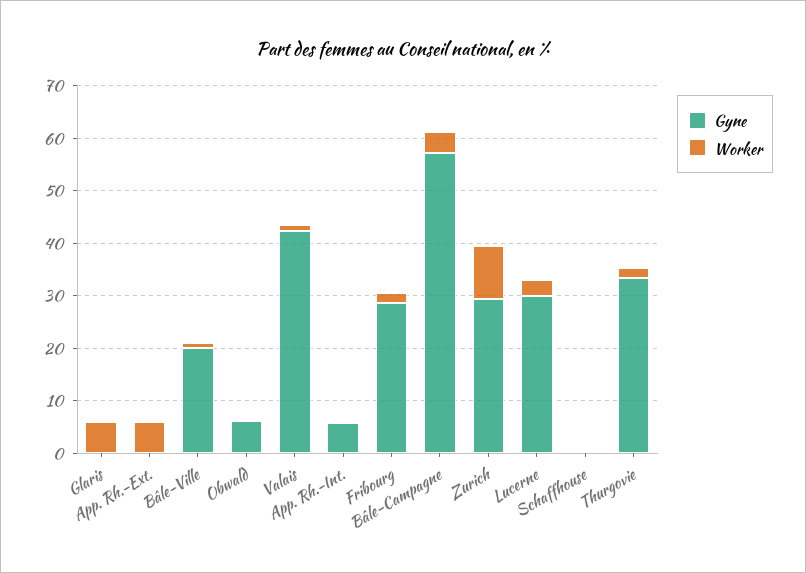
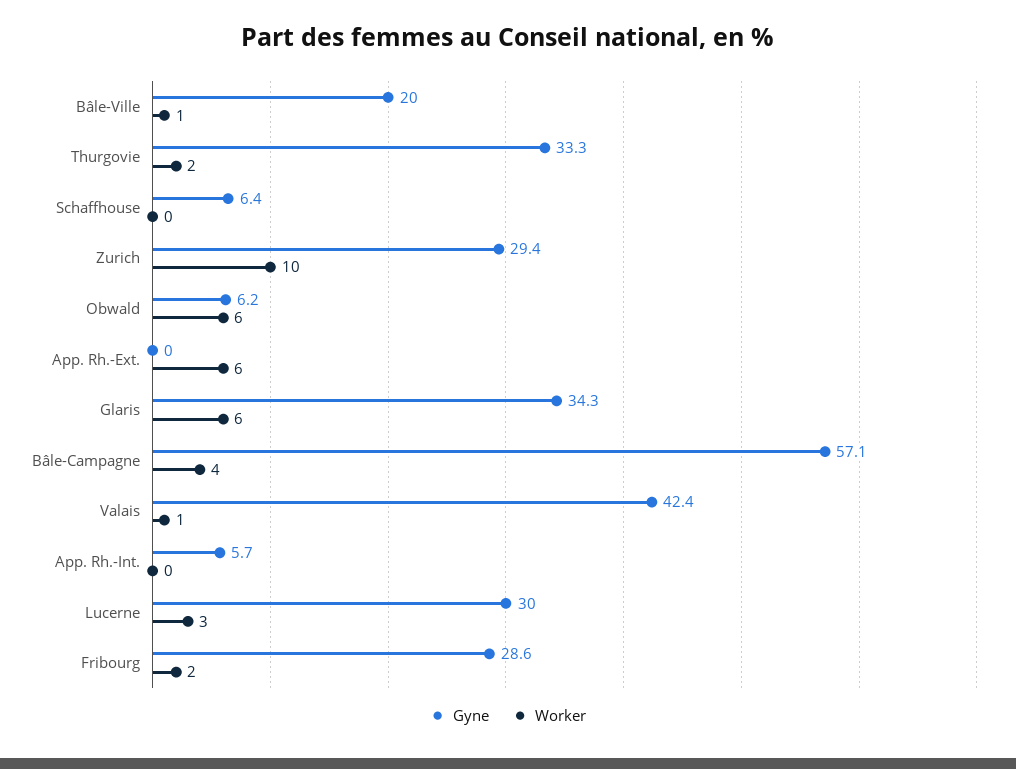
Gyne, Glaris: 0 -> 34.3
Worker, Obwald: 0 -> 6
Gyne, Schaffhouse: 0 -> 6.4

